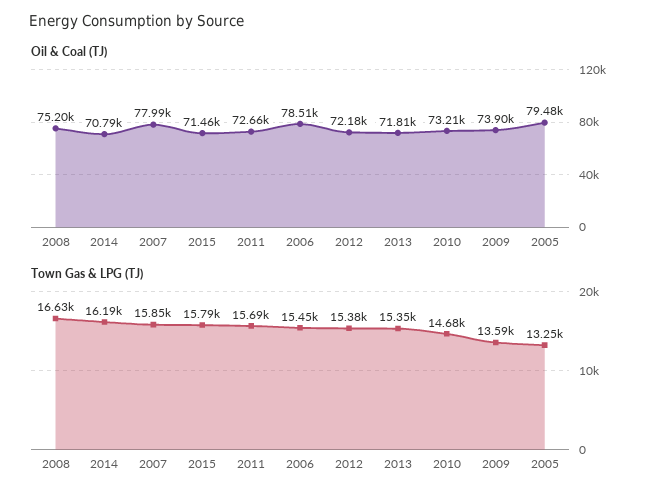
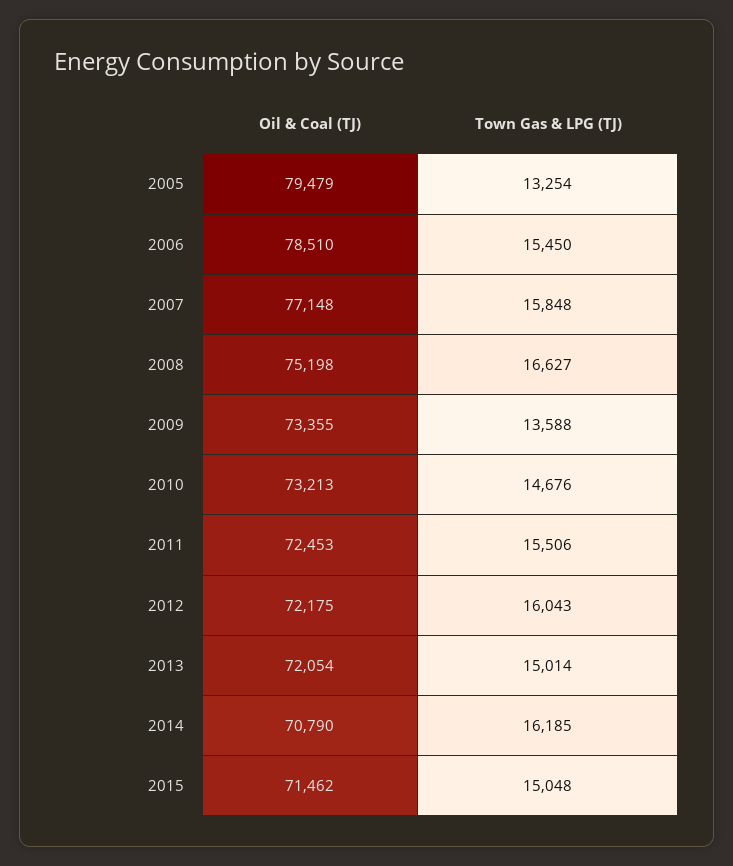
Oil & Coal (TJ), 2007: 77990 -> 77148
Oil & Coal (TJ), 2011: 72660 -> 72453
Oil & Coal (TJ), 2013: 71810 -> 72054
Oil & Coal (TJ), 2009: 73900 -> 73355
Town Gas & LPG (TJ), 2015: 15790 -> 15048
Town Gas & LPG (TJ), 2011: 15690 -> 15506
Town Gas & LPG (TJ), 2012: 15380 -> 16043
Town Gas & LPG (TJ), 2013: 15350 -> 15014

